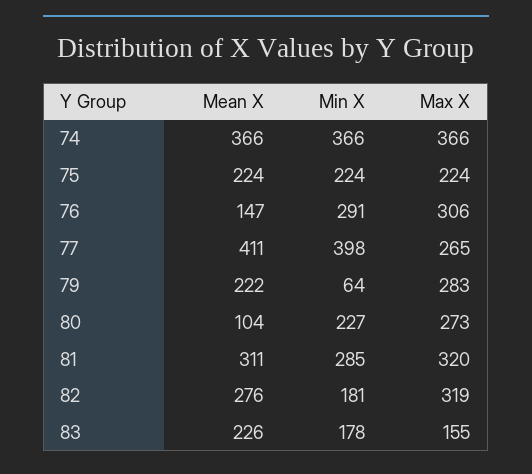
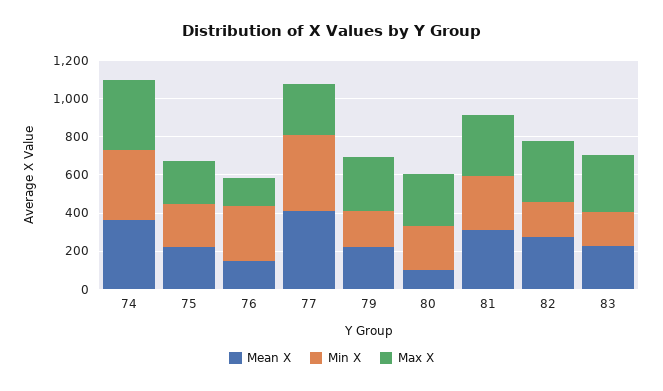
Max X, 76: 306 -> 150
Min X, 79: 64 -> 200
Max X, 83: 155 -> 300

